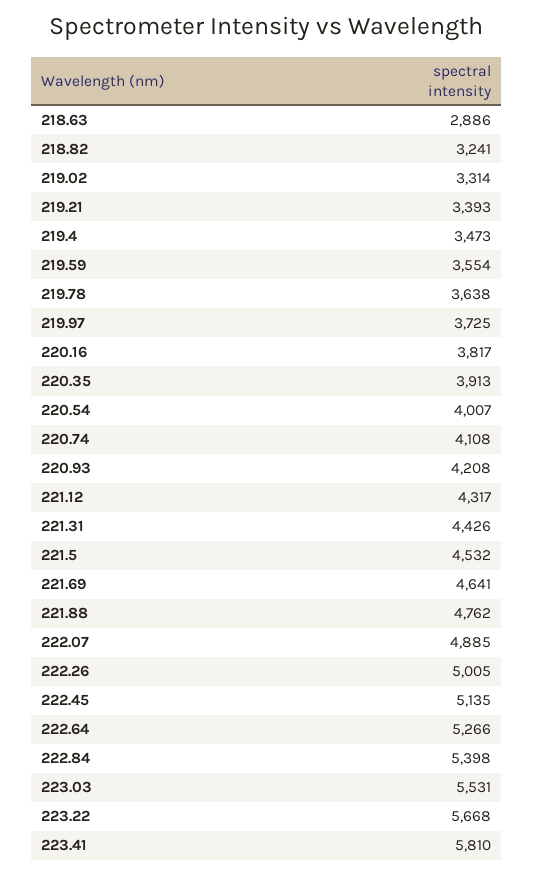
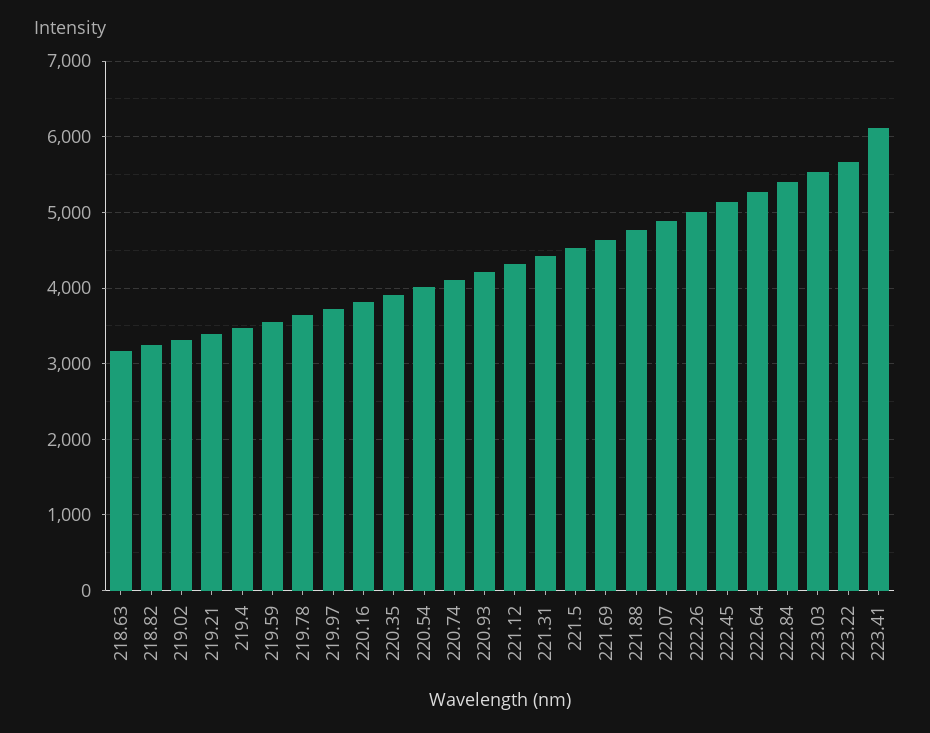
218.63: 2886 -> 3200
223.41: 5810 -> 6100

